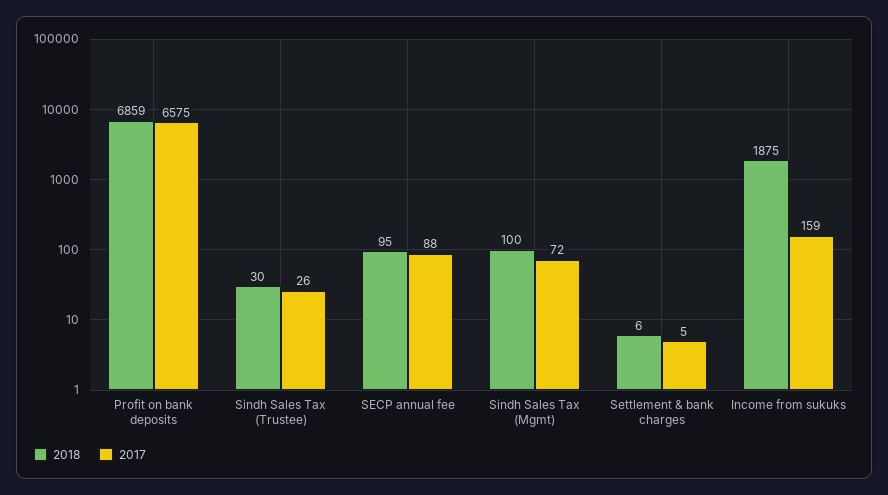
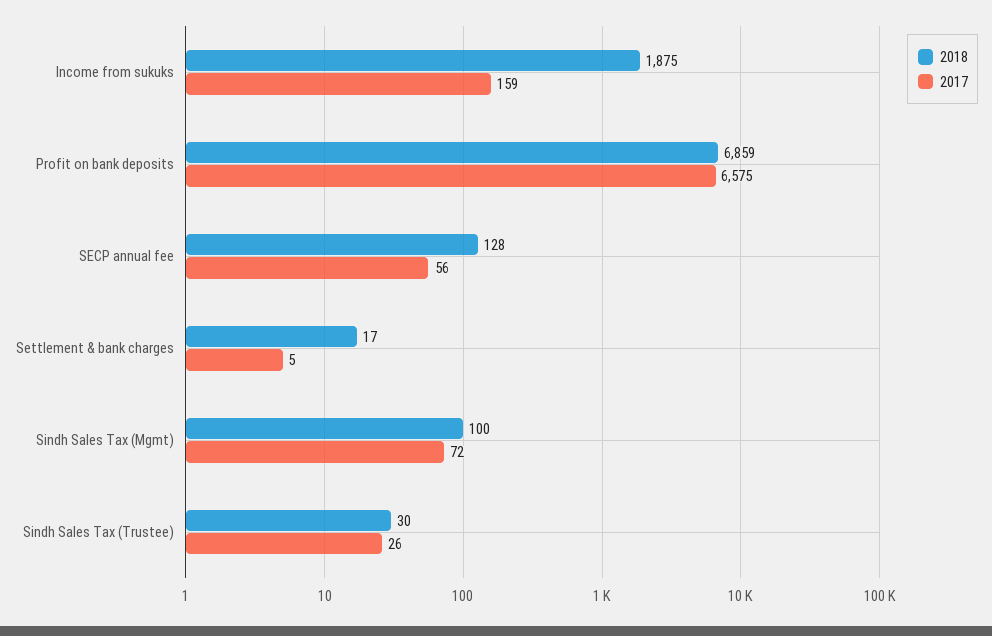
2018, SECP annual fee: 95 -> 128
2017, SECP annual fee: 88 -> 56
2018, Settlement & bank charges: 6 -> 17

